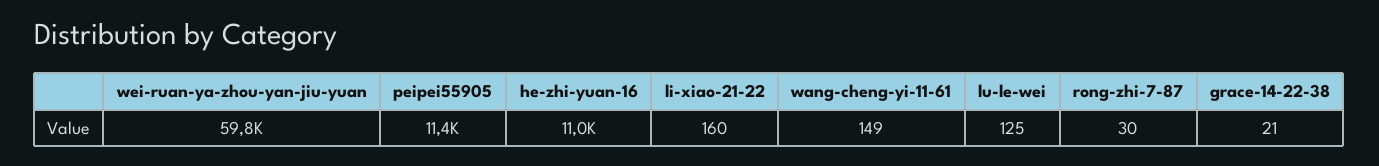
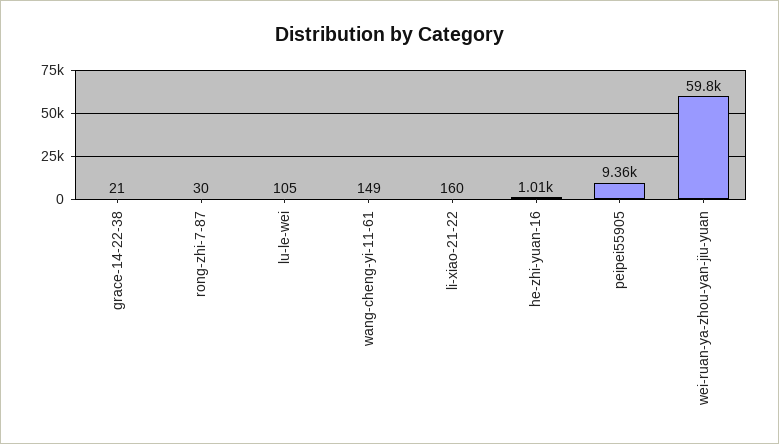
peipei55905: 11400 -> 9360
he-zhi-yuan-16: 11000 -> 1010
lu-le-wei: 125 -> 105

